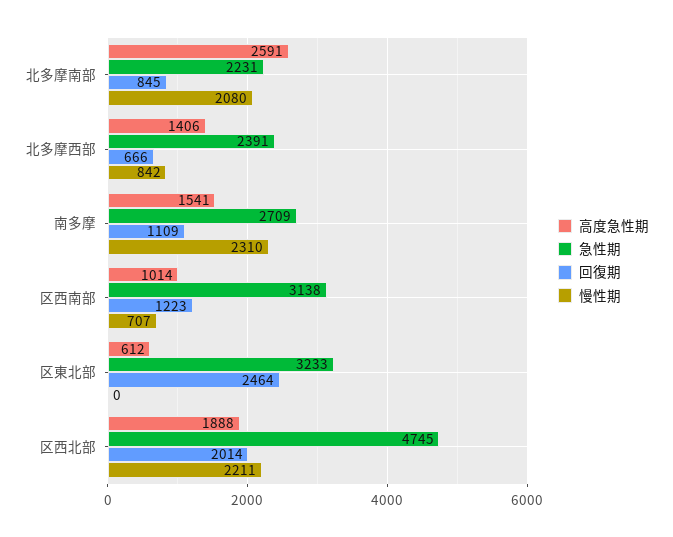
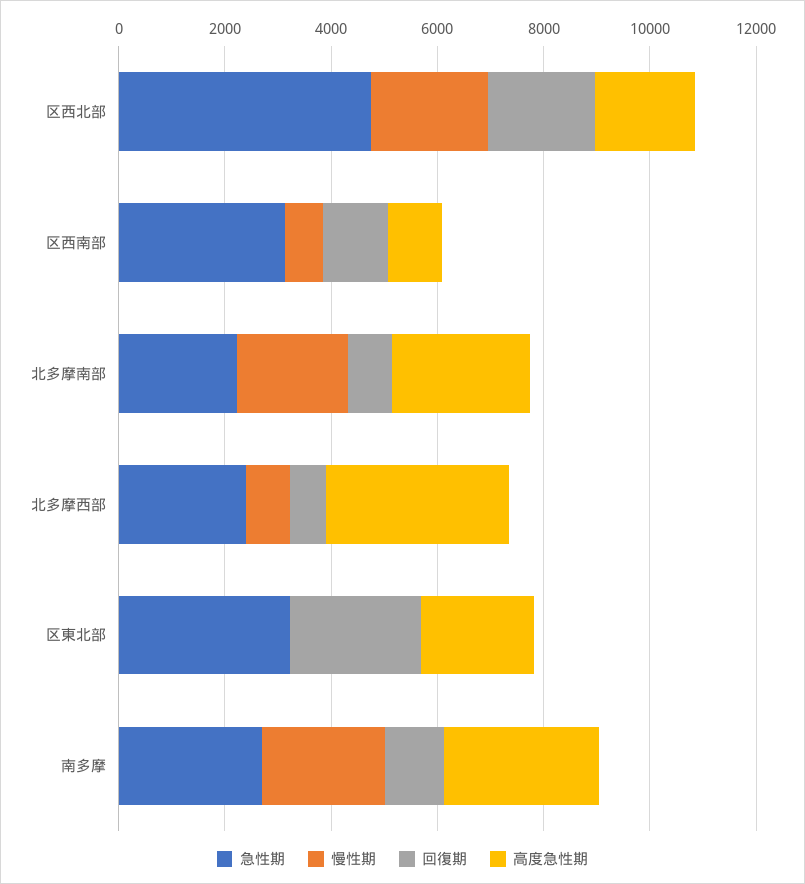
高度急性期, 北多摩西部: 1406 -> 3500
高度急性期, 南多摩: 1541 -> 3000
高度急性期, 区東北部: 612 -> 2000

